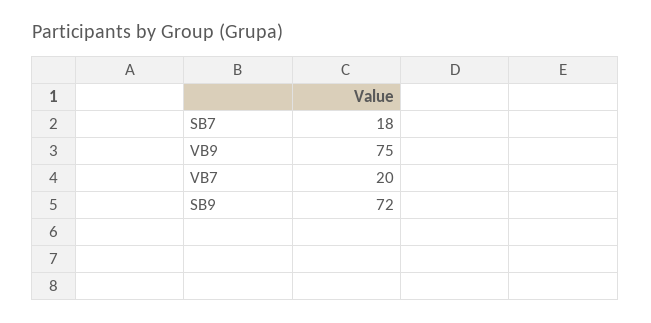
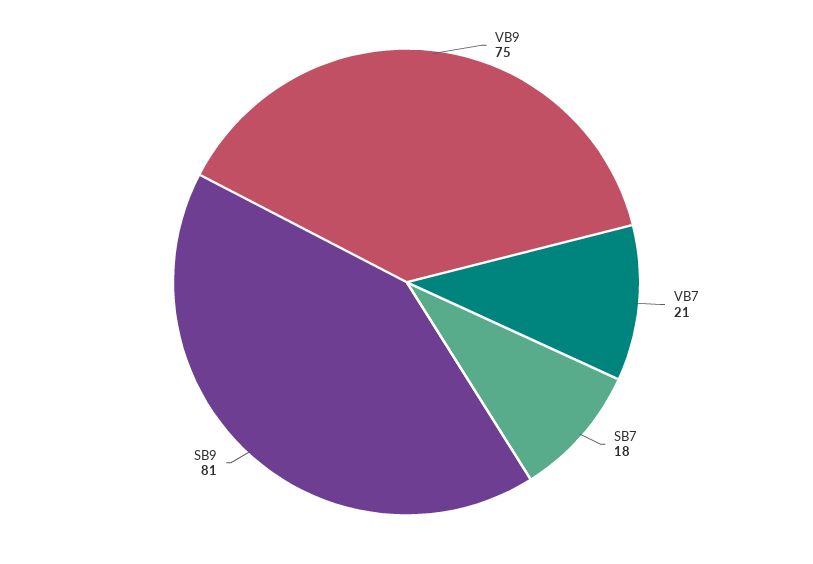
VB7: 20 -> 21
SB9: 72 -> 81

